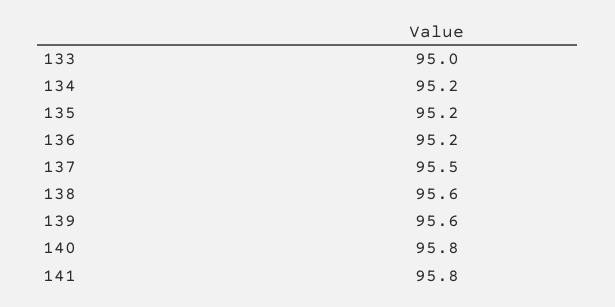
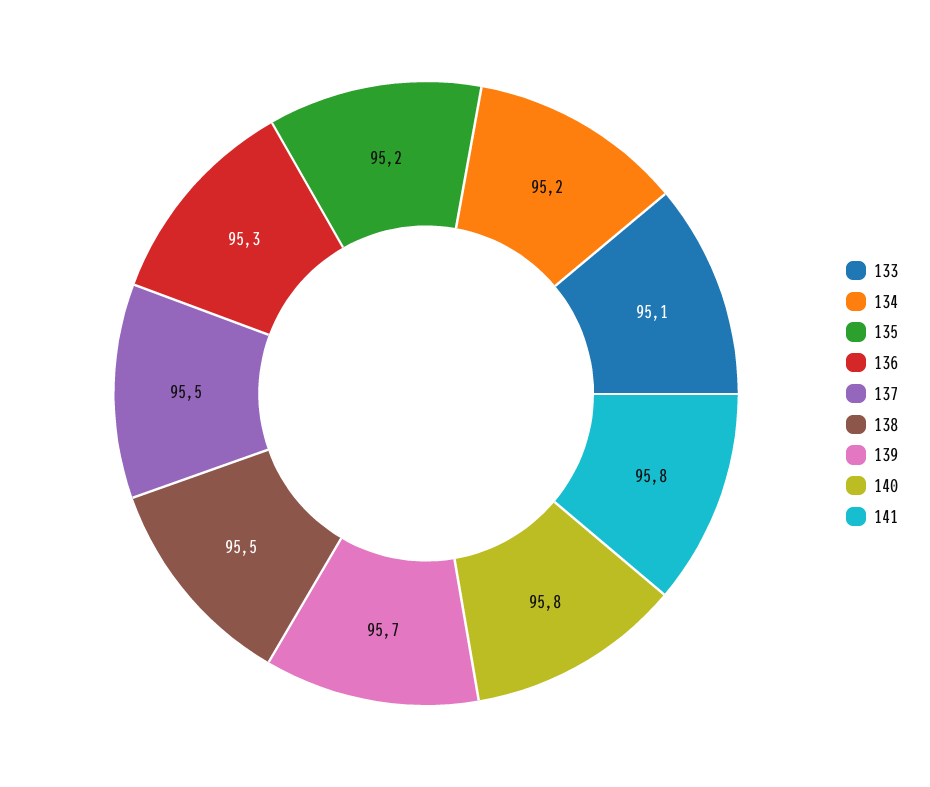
133: 95 -> 95.1
136: 95.2 -> 95.3
138: 95.6 -> 95.5
139: 95.6 -> 95.7

